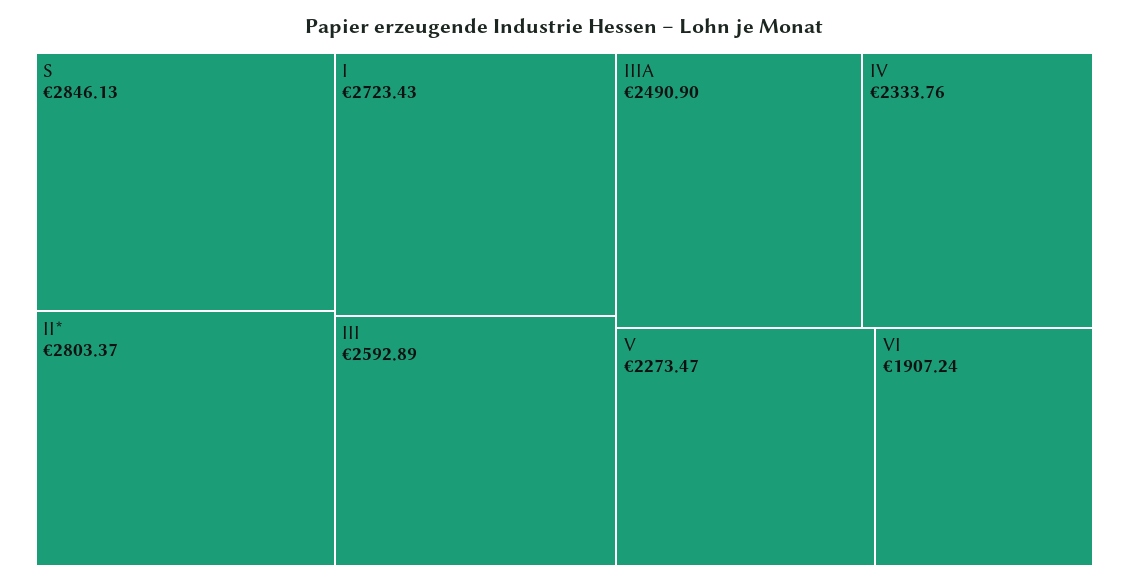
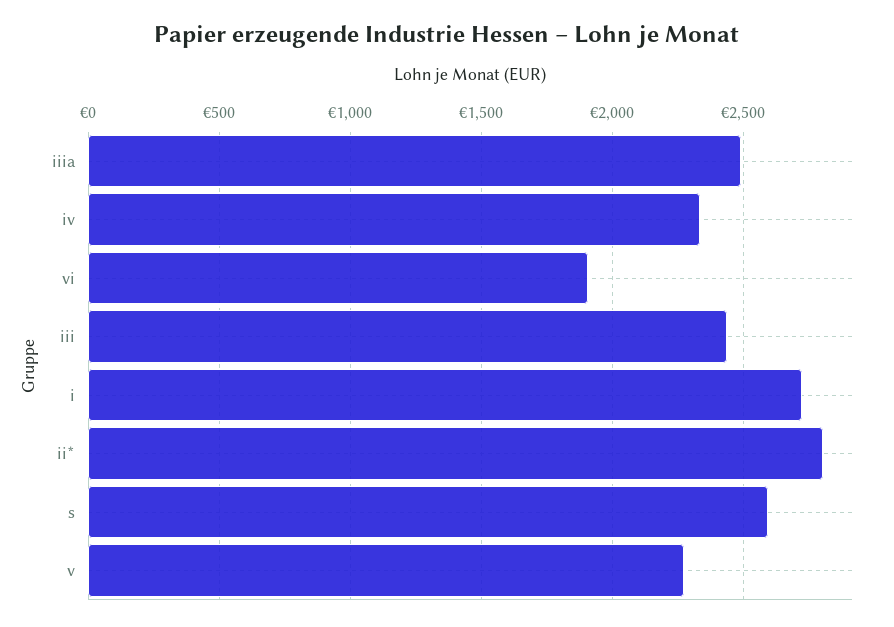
S: 2846.13 -> 2600
III: 2592.89 -> 2450

